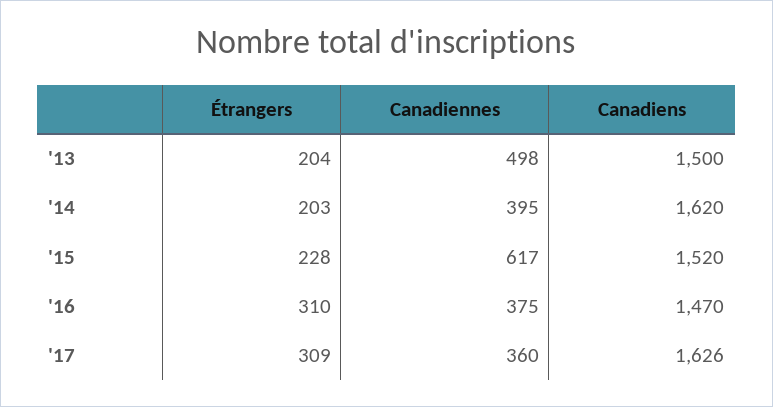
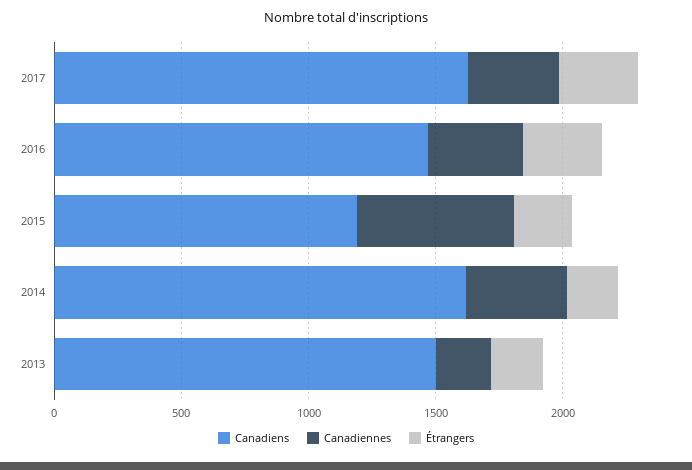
Canadiennes, '13: 498 -> 200
Canadiens, '15: 1520 -> 1200

